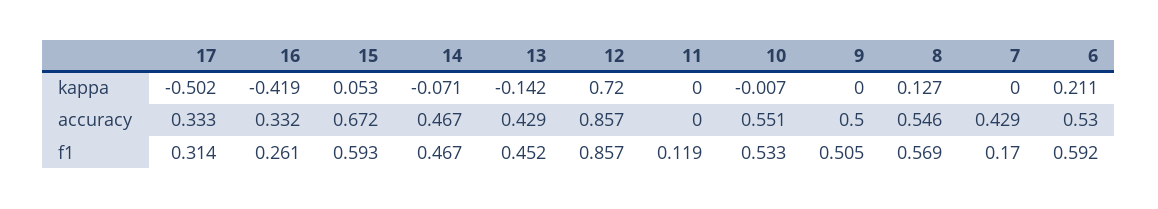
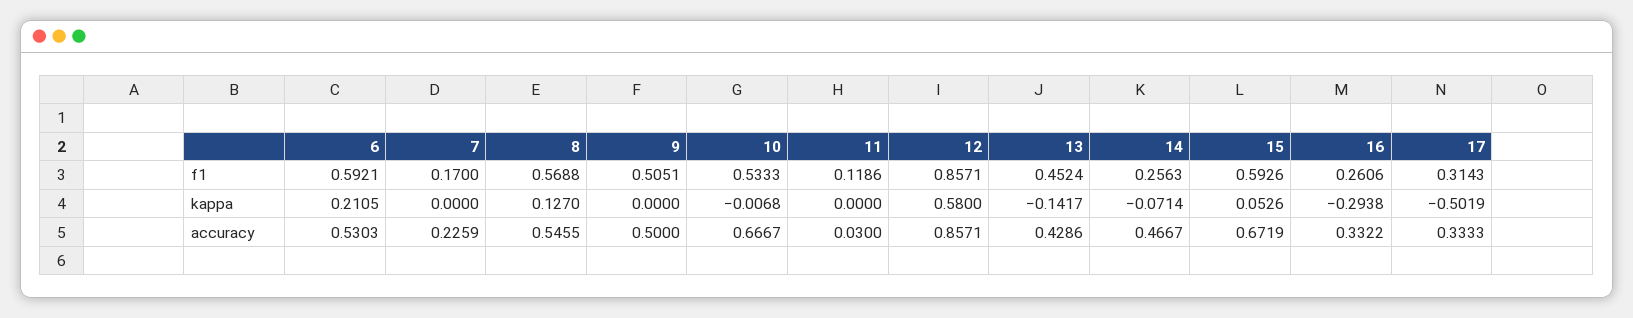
16, kappa: -0.419 -> -0.2938
12, kappa: 0.72 -> 0.58
11, accuracy: 0 -> 0.03
10, accuracy: 0.551 -> 0.6667
7, accuracy: 0.429 -> 0.2259
14, f1: 0.467 -> 0.2563

